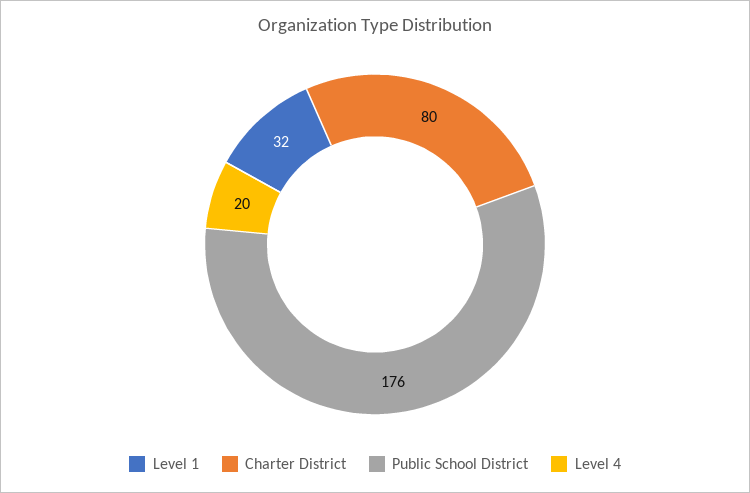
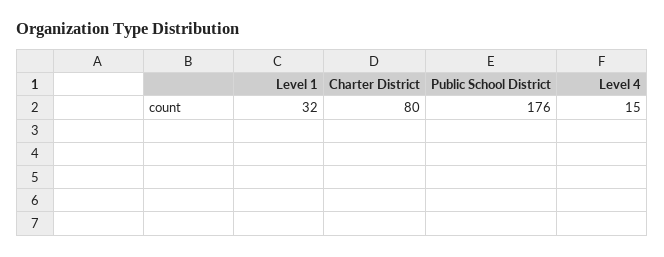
Level 4: 20 -> 15

